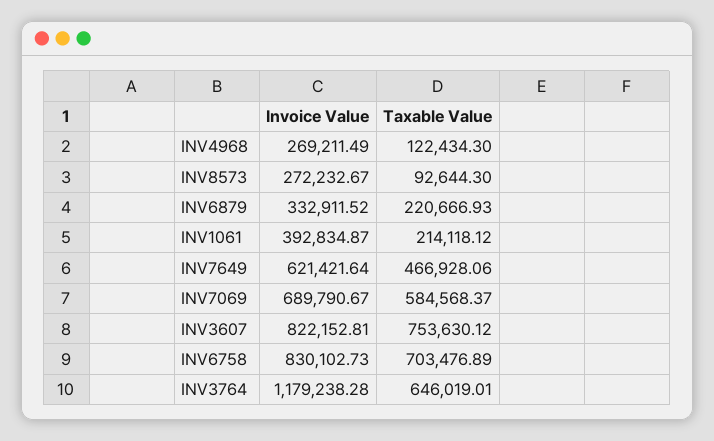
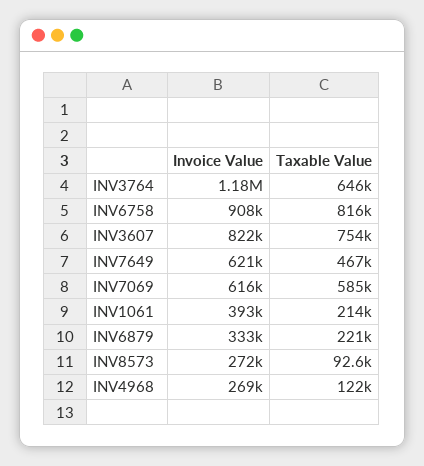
Invoice Value, INV7069: 689790.67 -> 616000
Invoice Value, INV6758: 830102.73 -> 908000
Taxable Value, INV6758: 703476.89 -> 816000

